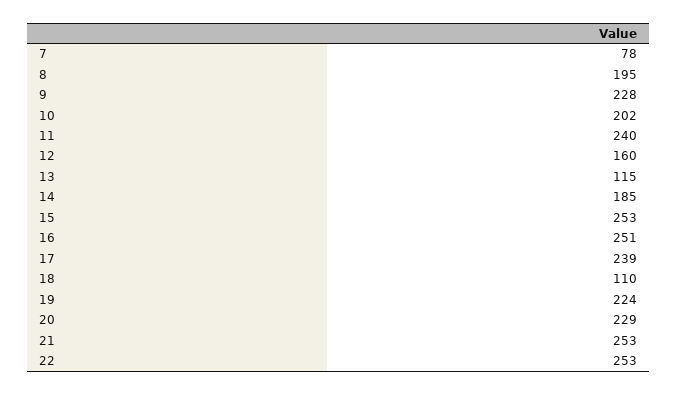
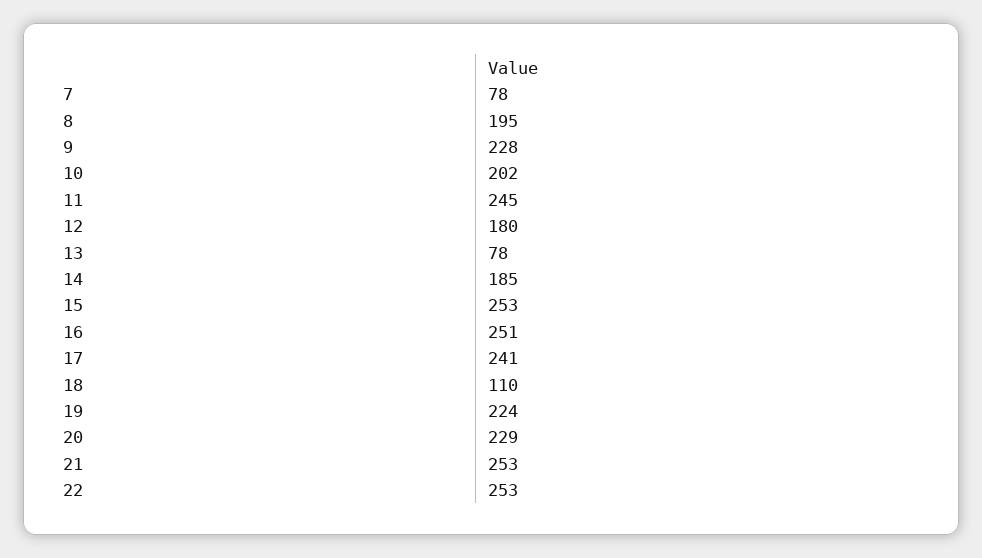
11: 240 -> 245
12: 160 -> 180
13: 115 -> 78
17: 239 -> 241

